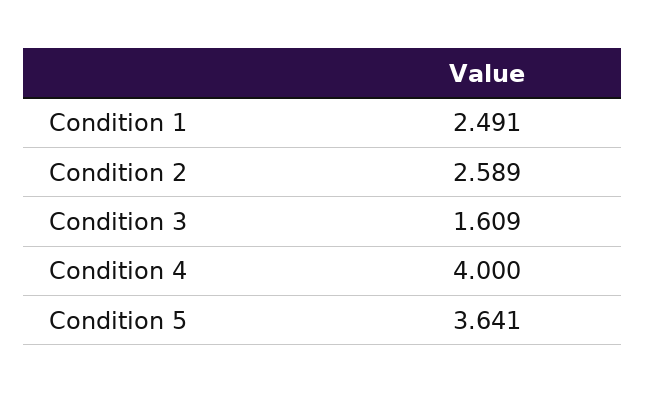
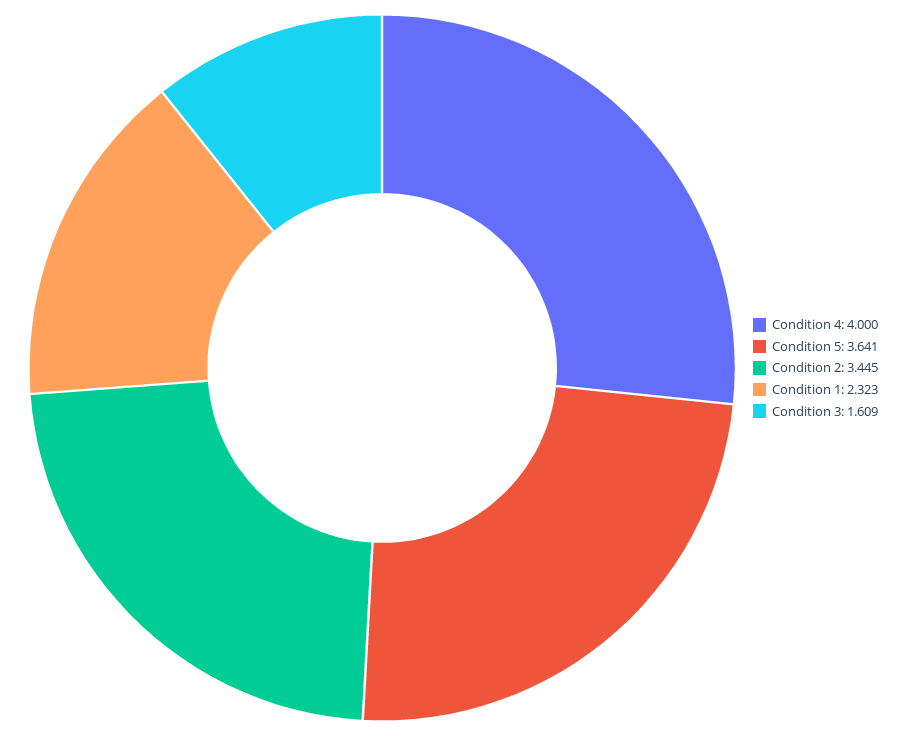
Condition 1: 2.491 -> 2.323
Condition 2: 2.589 -> 3.445

